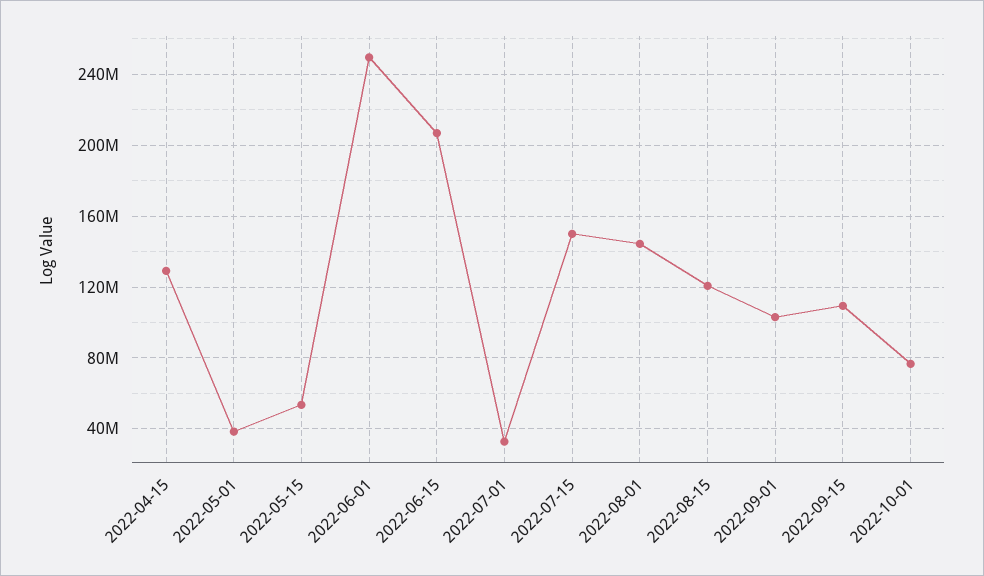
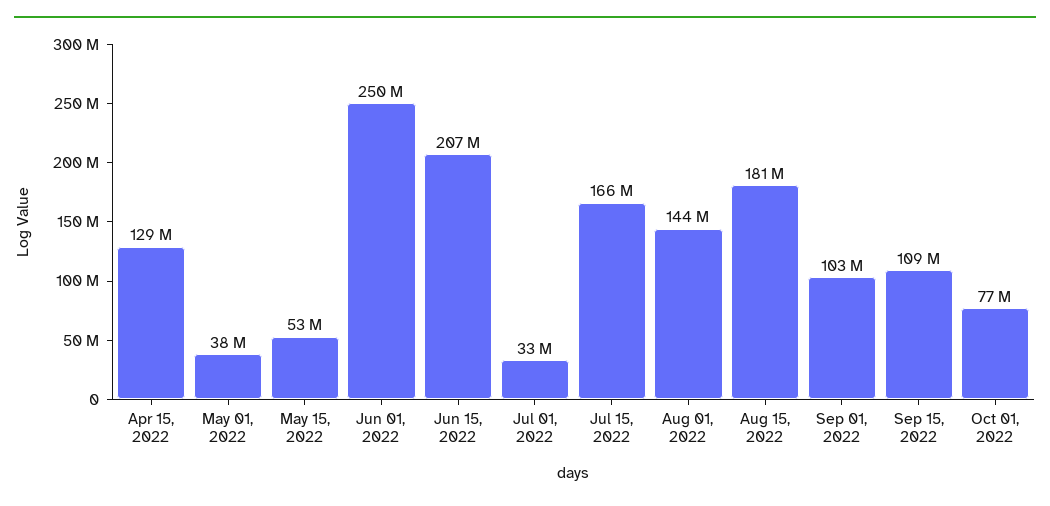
2022-07-15: 150000000 -> 166000000
2022-08-15: 120000000 -> 181000000

